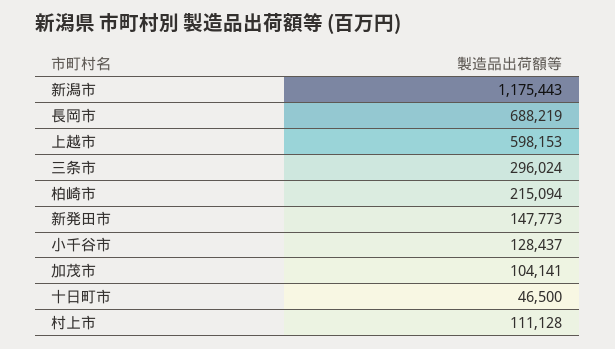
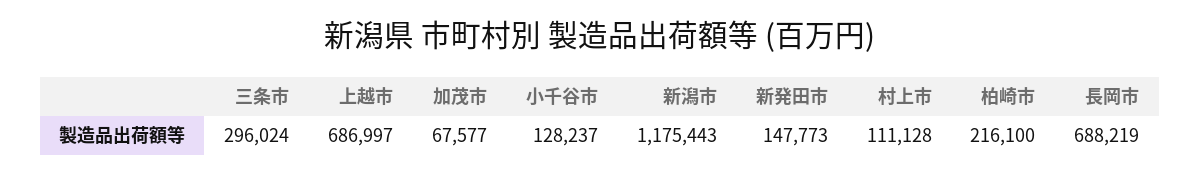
上越市: 598153 -> 686997
柏崎市: 215094 -> 216100
小千谷市: 128437 -> 128237
加茂市: 104141 -> 67577
十日町市: 46500 -> none

